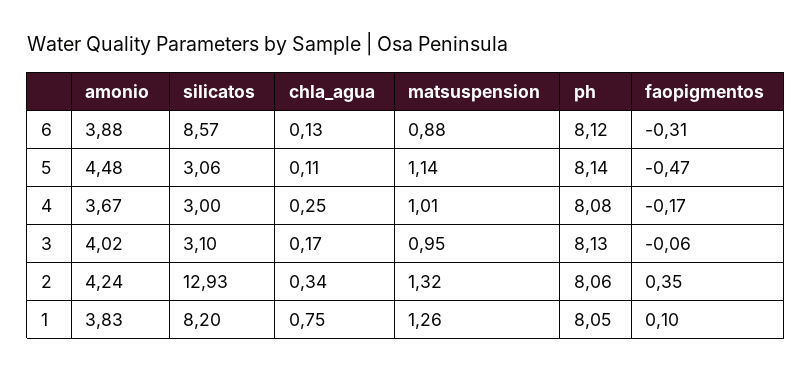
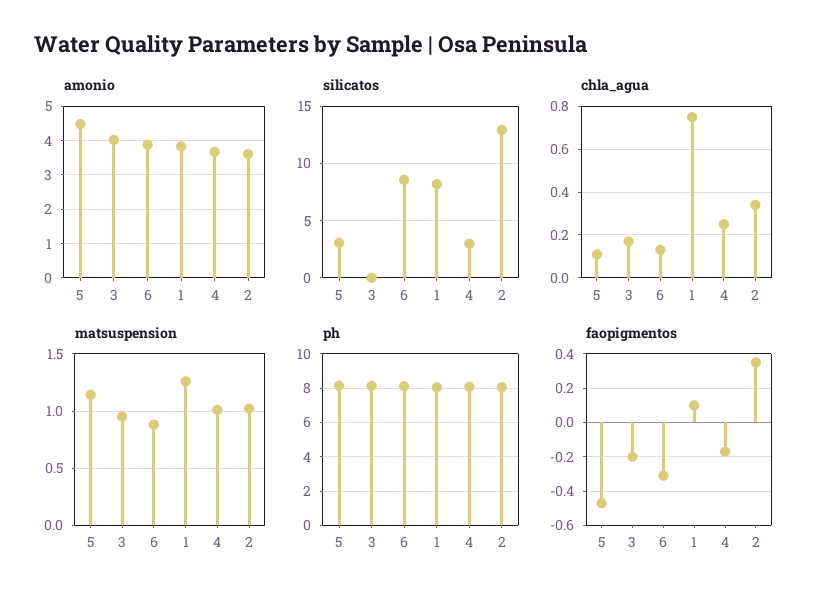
silicatos, 3: 3.1 -> 0
faopigmentos, 3: -0.06 -> -0.2
amonio, 2: 4.24 -> 3.6
matsuspension, 2: 1.32 -> 1

